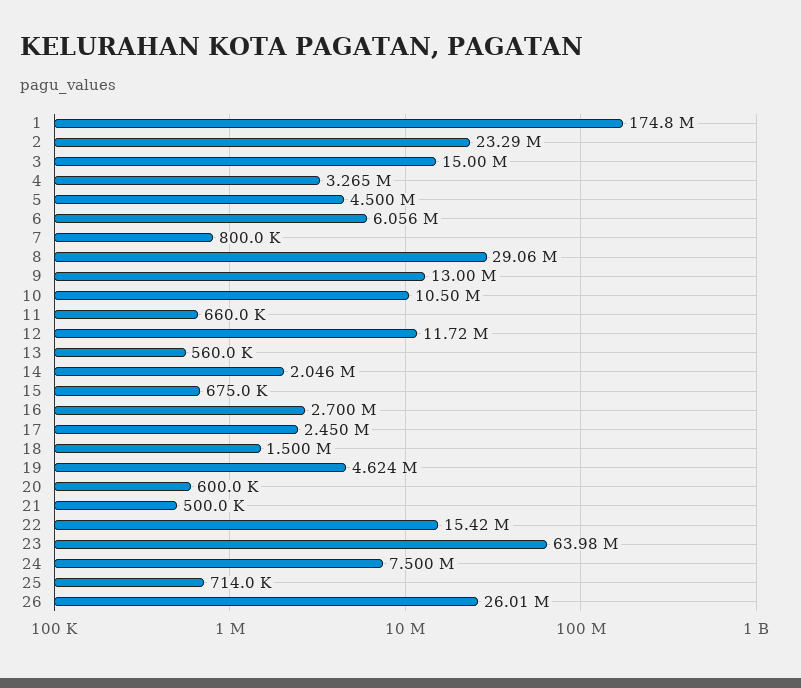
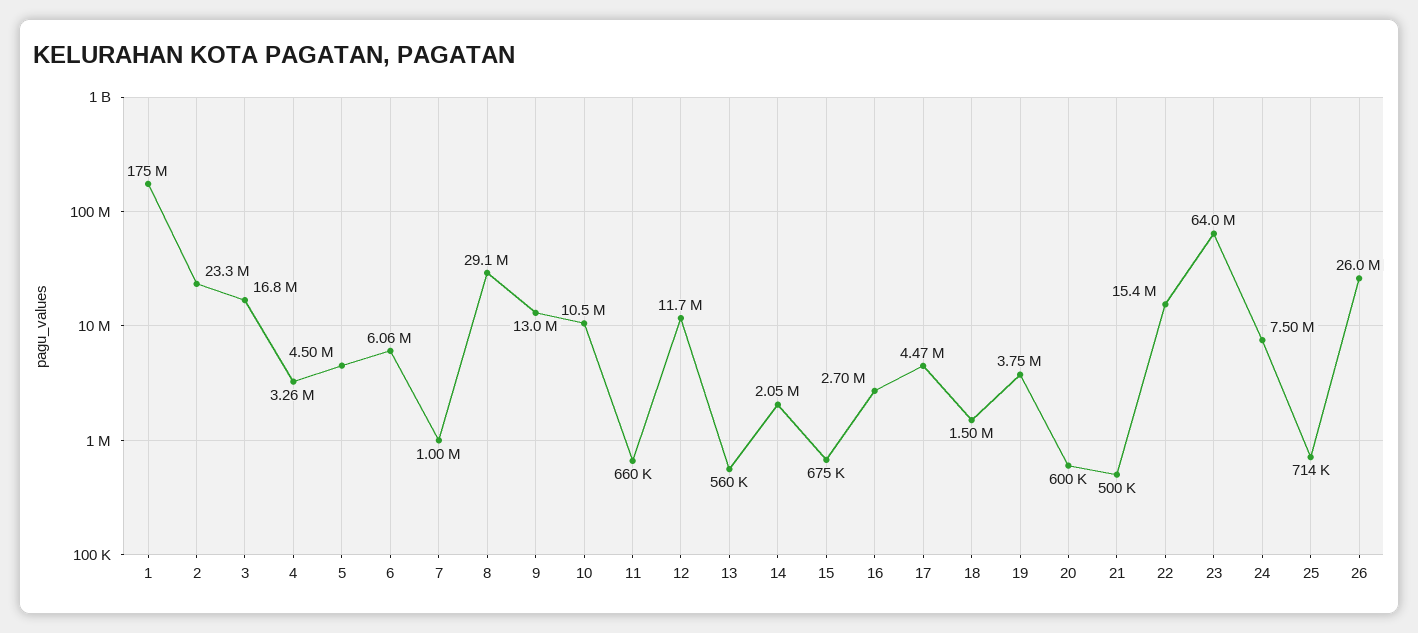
3: 15000000 -> 16800000
7: 800000 -> 1000000
17: 2450000 -> 4470000
19: 4624000 -> 3750000

